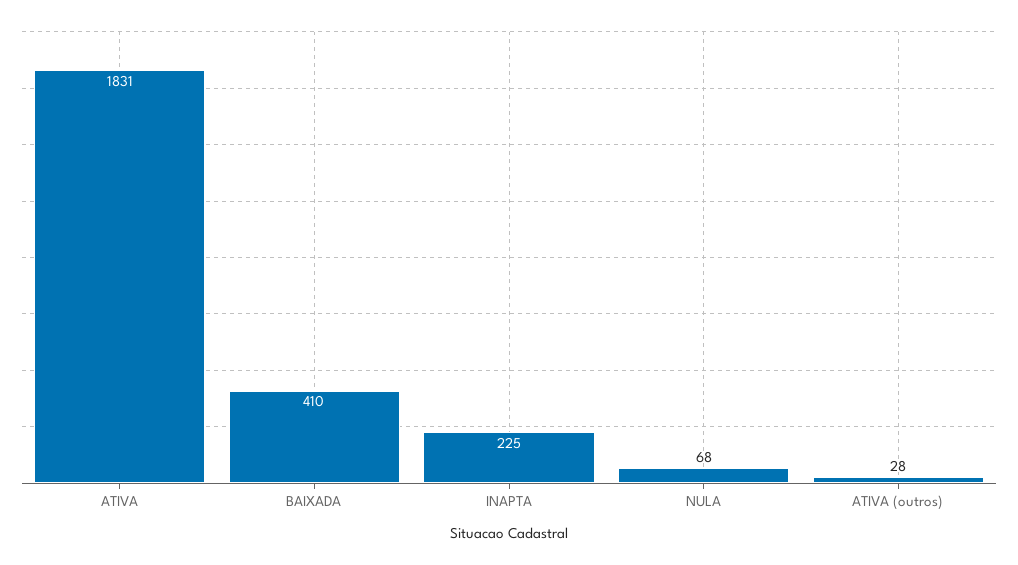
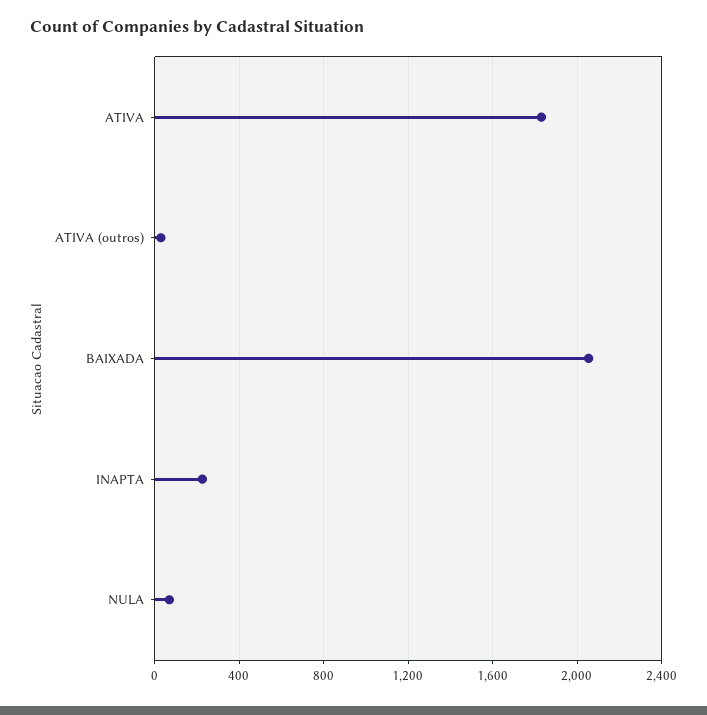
BAIXADA: 410 -> 2050

